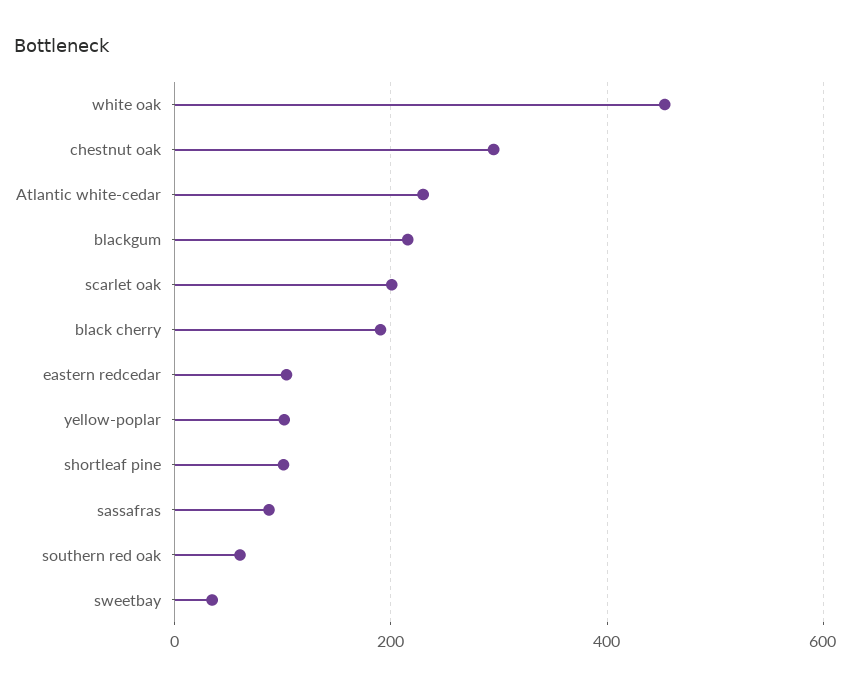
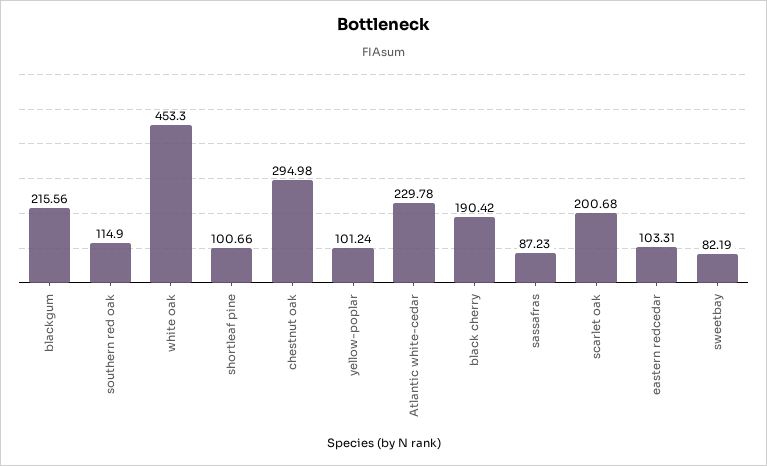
southern red oak: 60 -> 114.9
sweetbay: 40 -> 82.19

